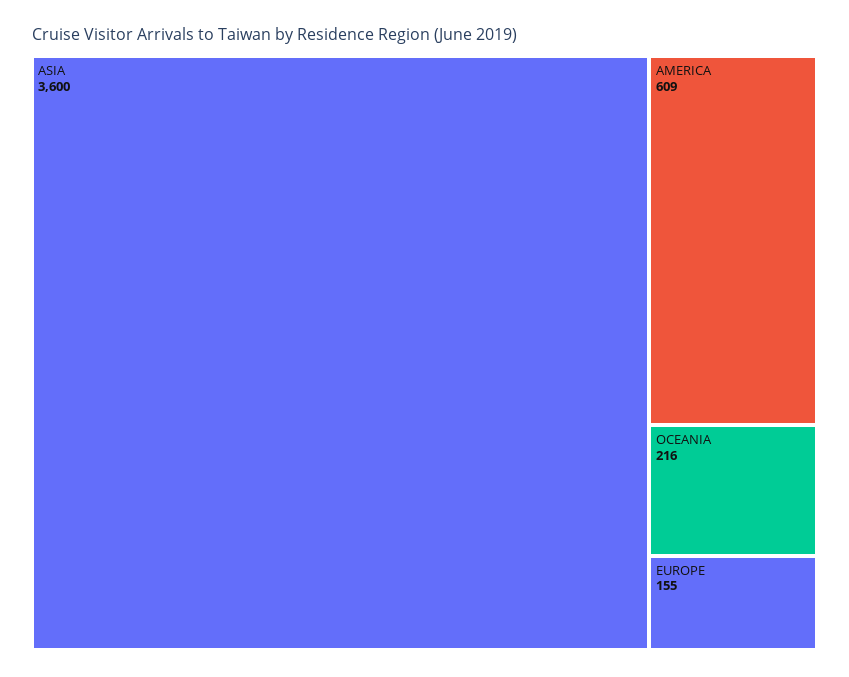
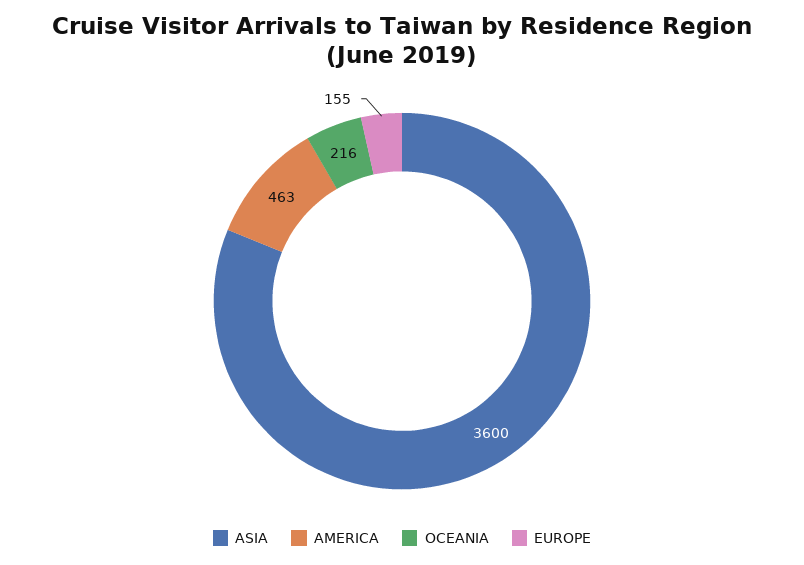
AMERICA: 609 -> 463

